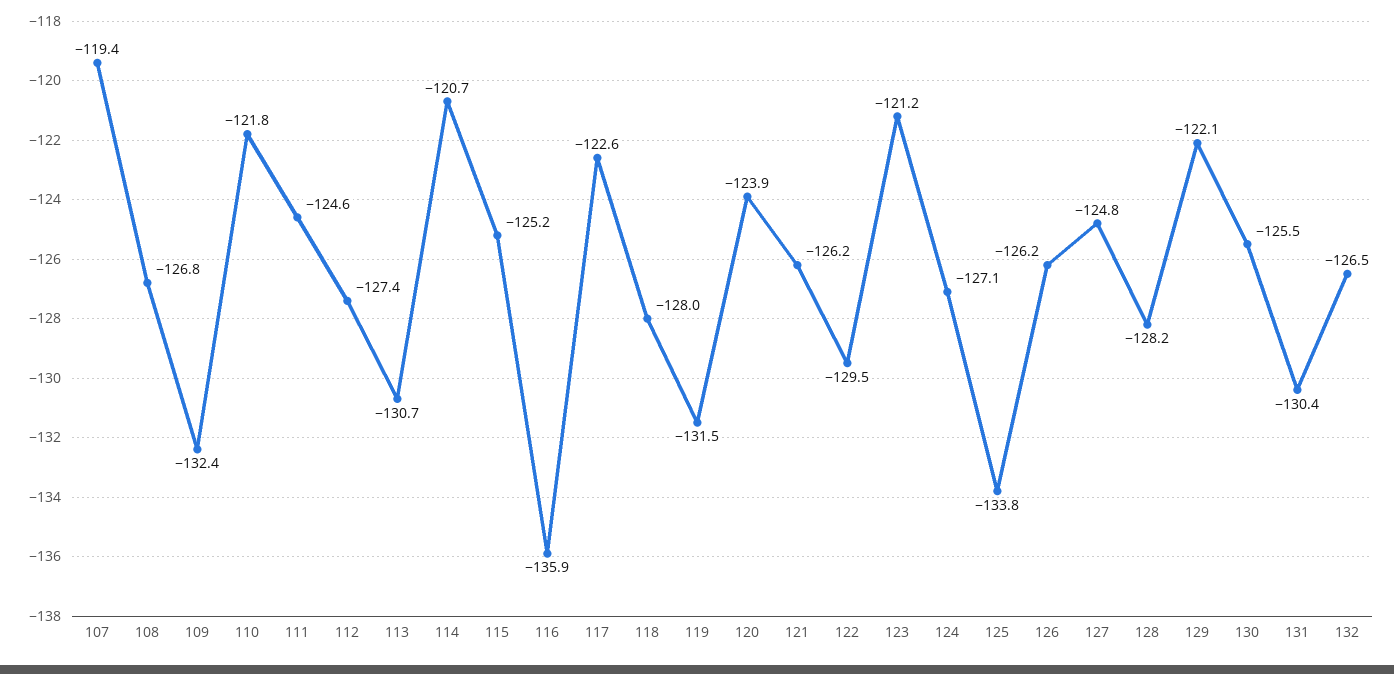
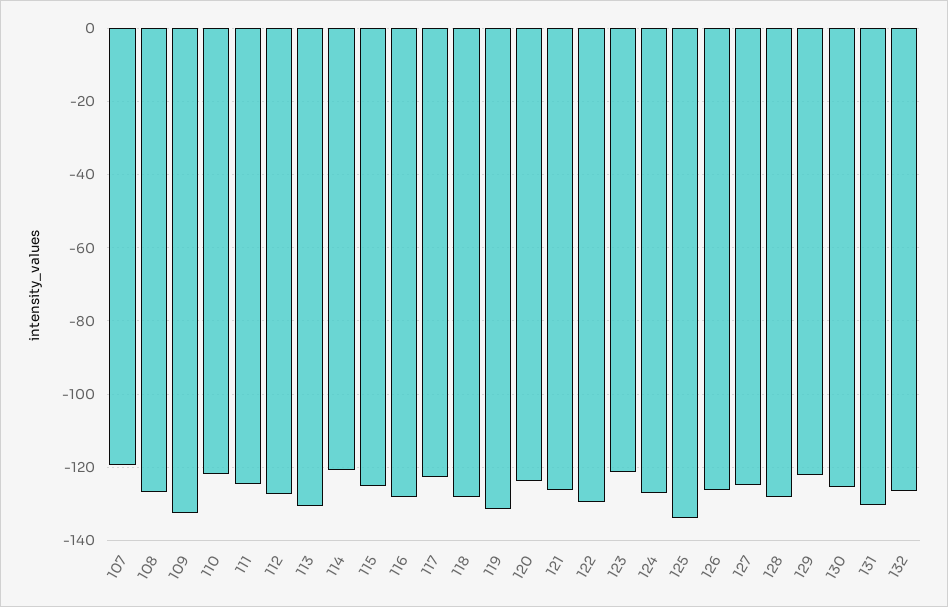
116: -135.9 -> -128

